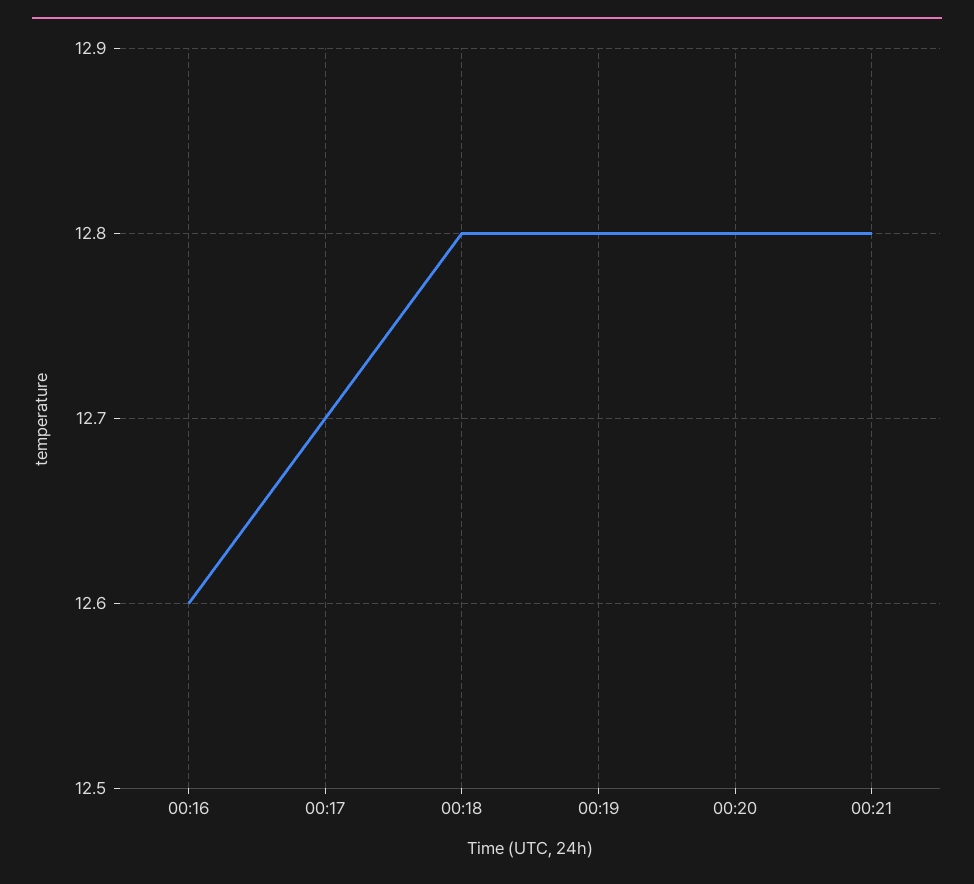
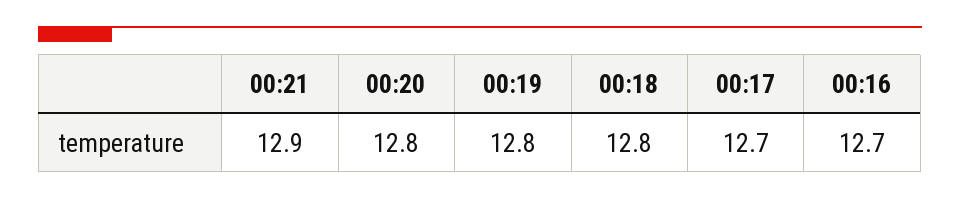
00:16: 12.6 -> 12.7
00:21: 12.8 -> 12.9

